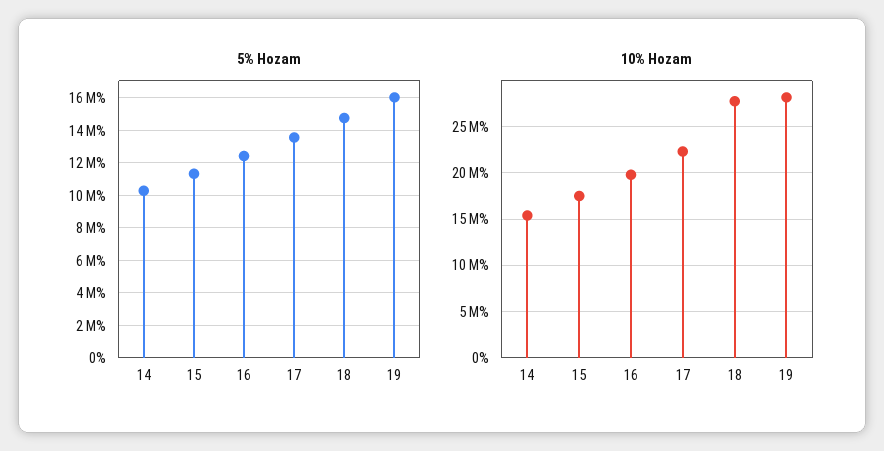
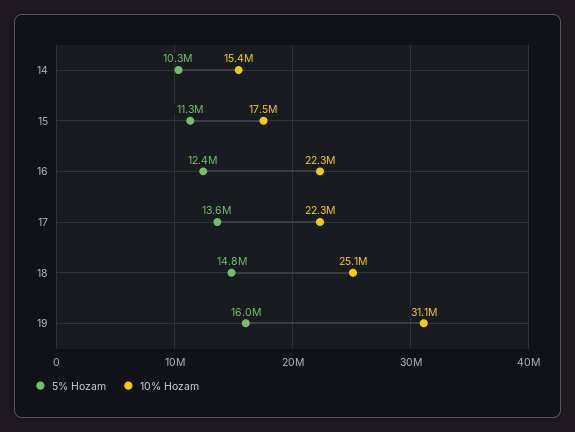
10% Hozam, 16: 20000000 -> 22300000
10% Hozam, 18: 28000000 -> 25100000
10% Hozam, 19: 28000000 -> 31100000

